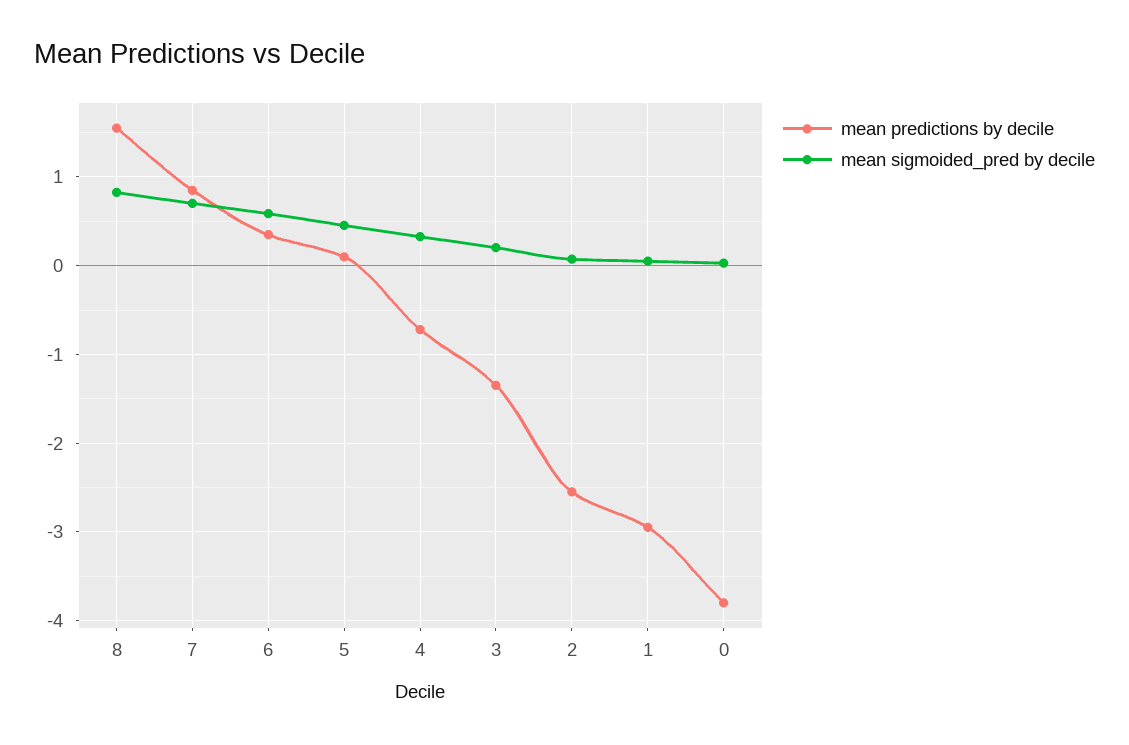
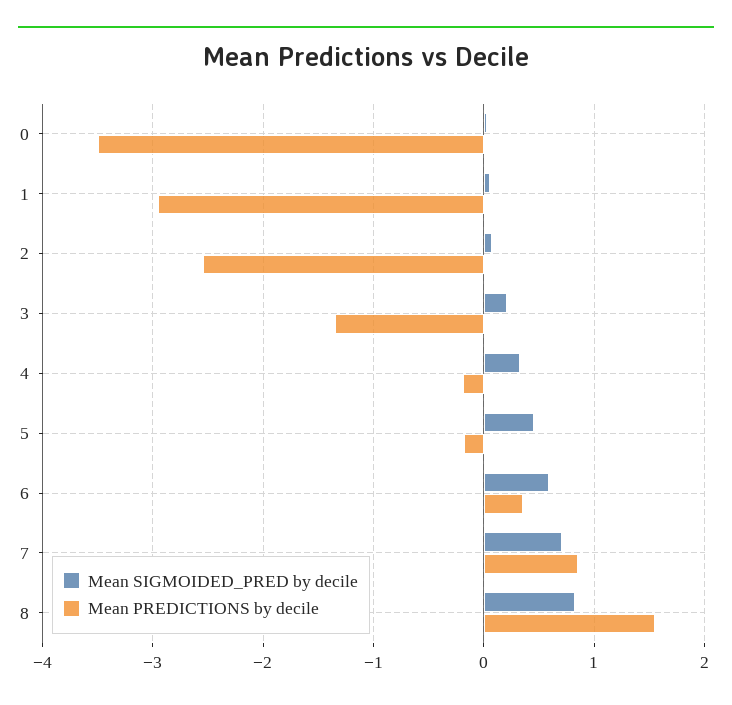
mean predictions by decile, 5: 0.1 -> -0.2
mean predictions by decile, 4: -0.7 -> -0.2
mean predictions by decile, 0: -3.8 -> -3.5

